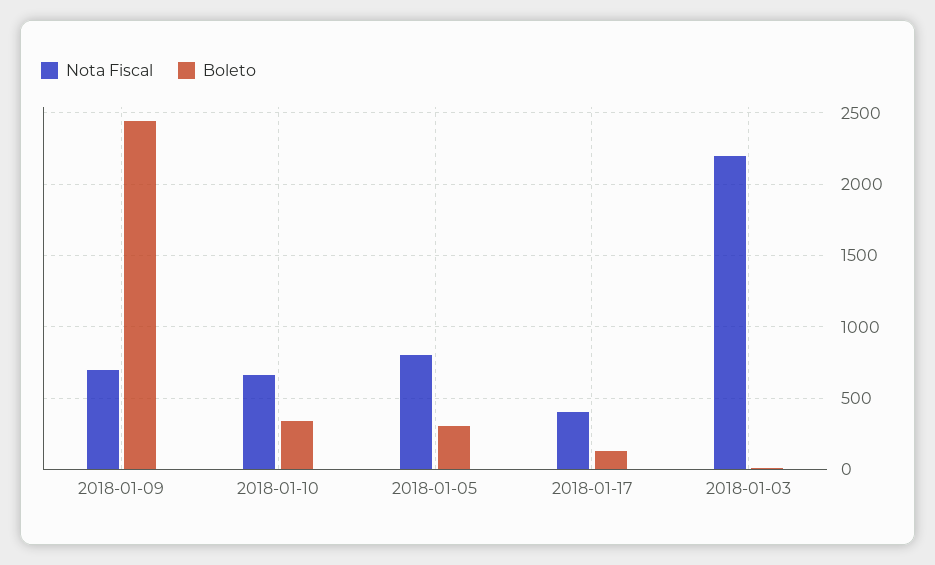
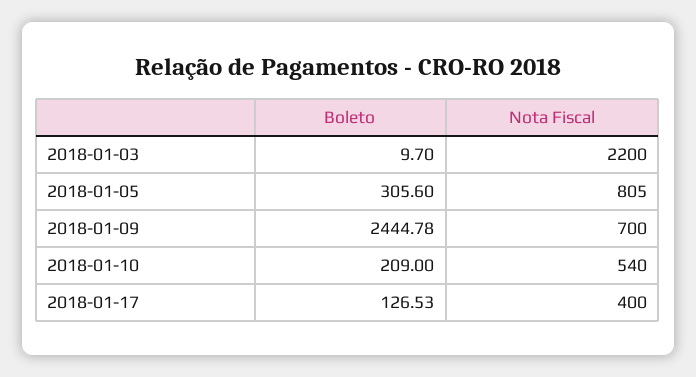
Nota Fiscal, 2018-01-10: 650 -> 540
Boleto, 2018-01-10: 350 -> 209

